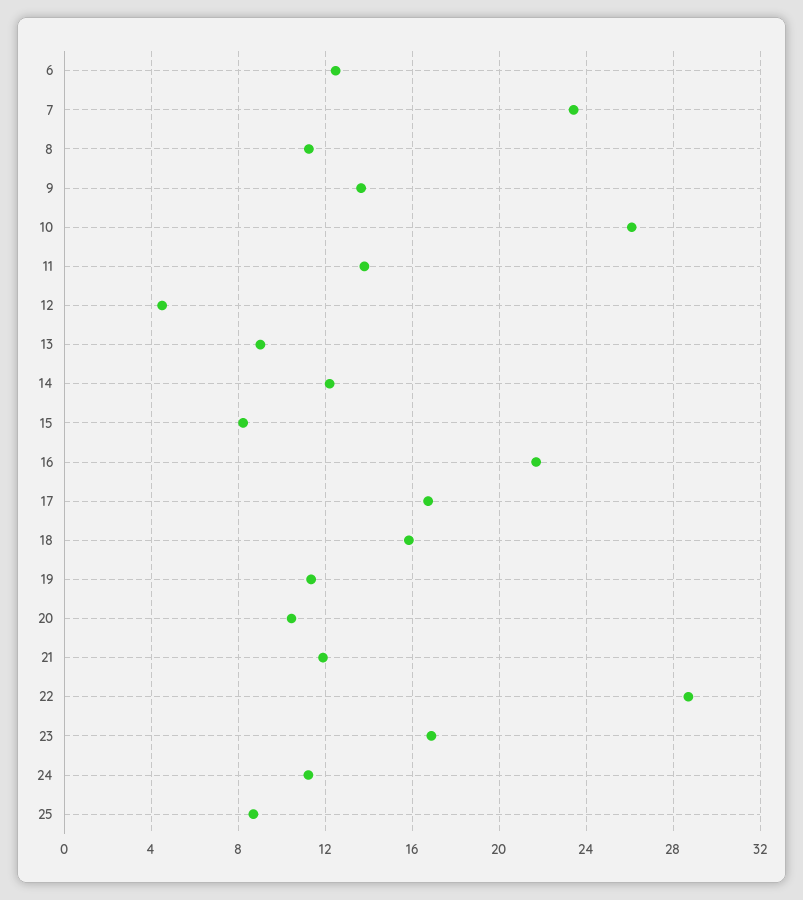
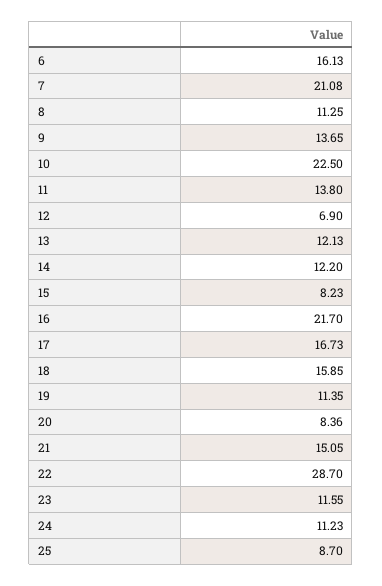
6: 12.5 -> 16.13
7: 23.5 -> 21.08
10: 26 -> 22.5
12: 4.5 -> 6.9
13: 9 -> 12.13
20: 10.5 -> 8.36
21: 12 -> 15.05
23: 17 -> 11.55

